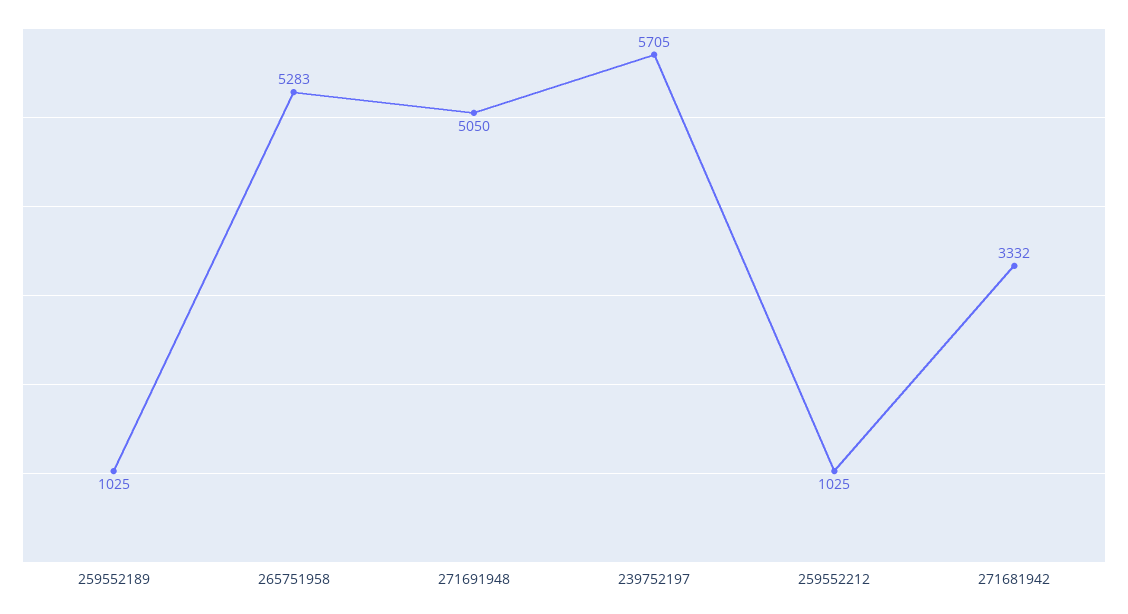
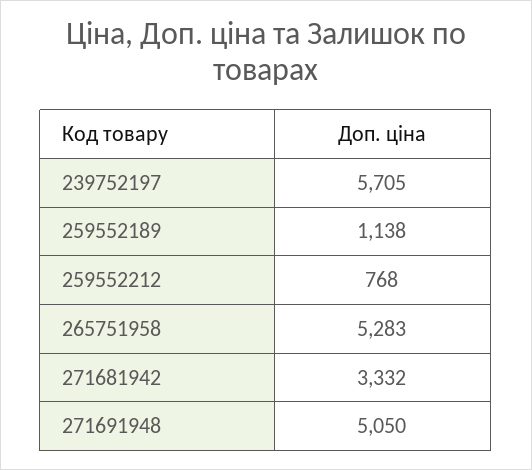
259552189: 1025 -> 1138
259552212: 1025 -> 768

